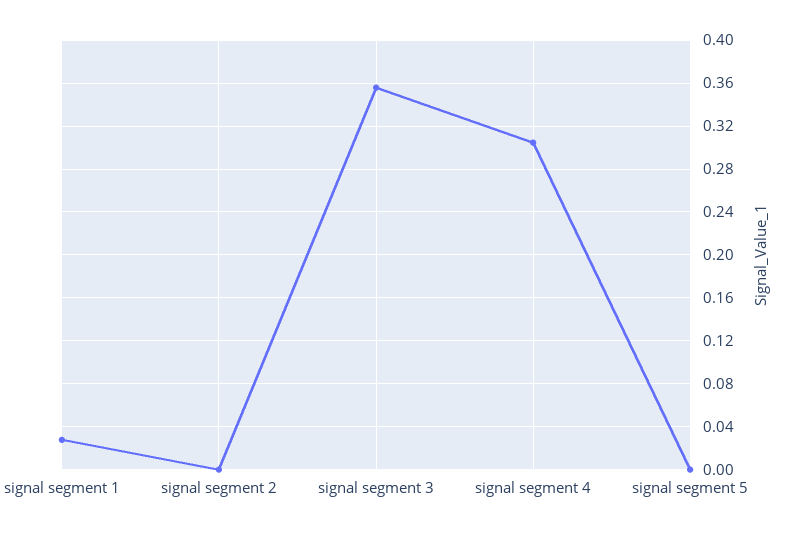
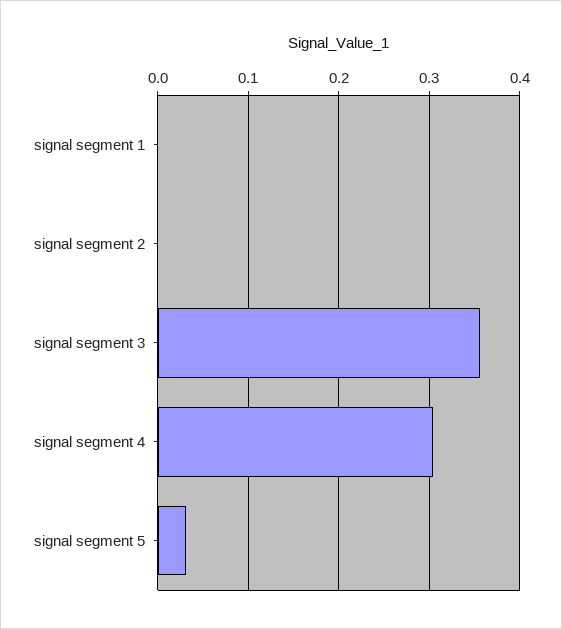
signal segment 1: 0.03 -> 0
signal segment 5: 0 -> 0.03

